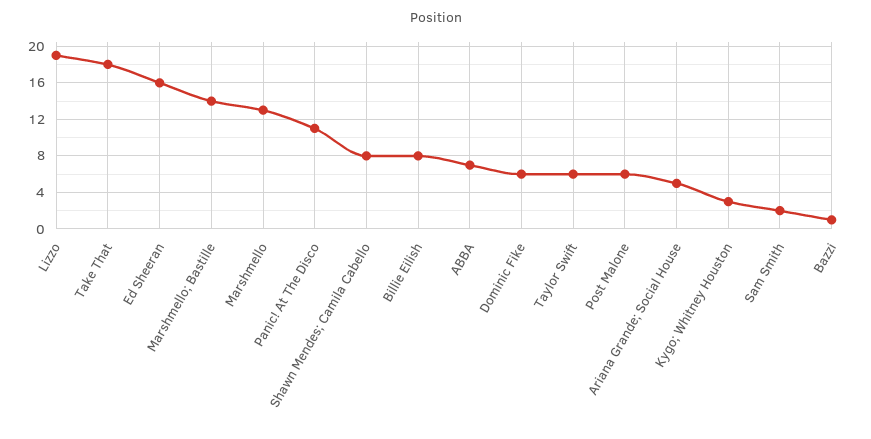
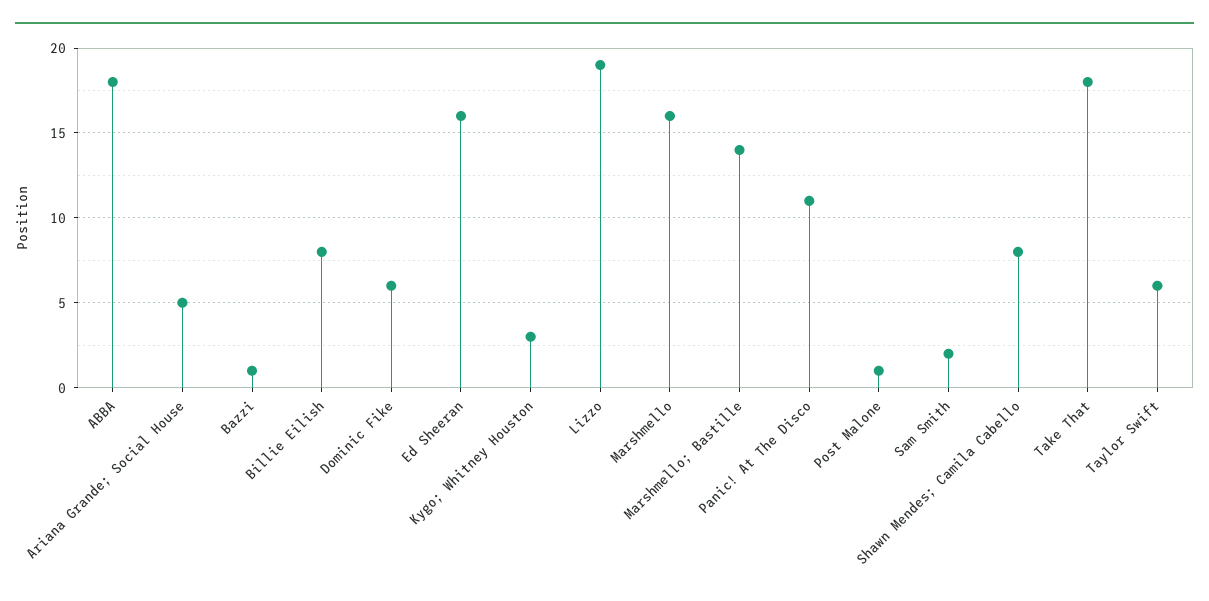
Marshmello: 13 -> 16
ABBA: 7 -> 18
Post Malone: 6 -> 1

